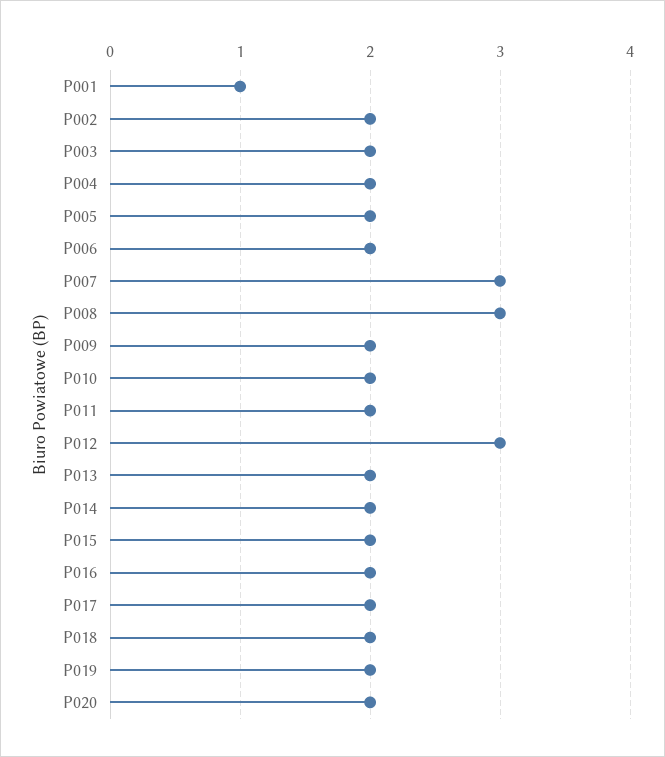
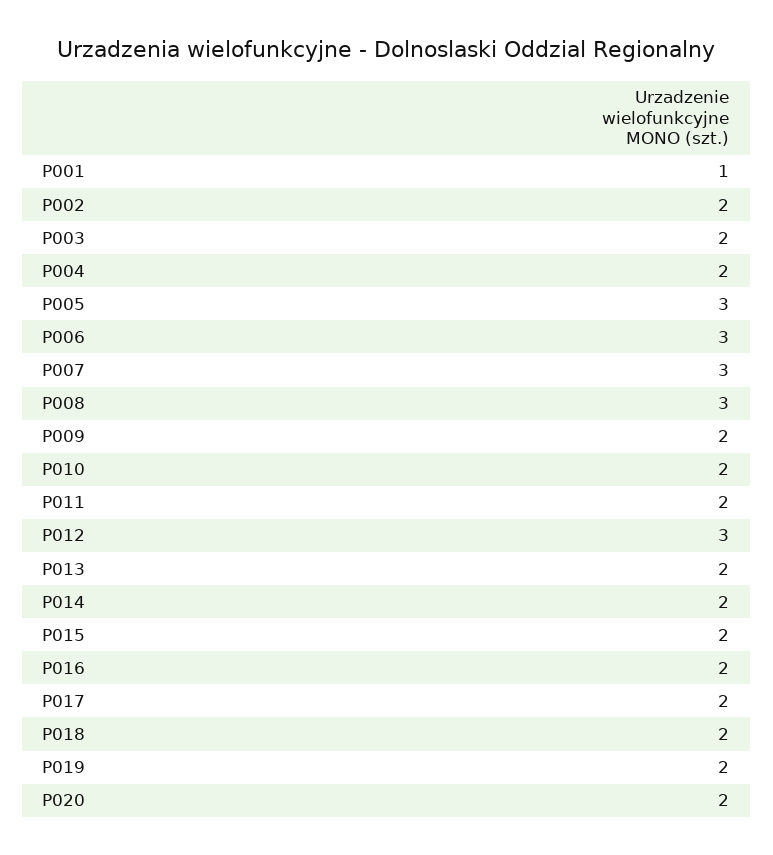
P005: 2 -> 3
P006: 2 -> 3

